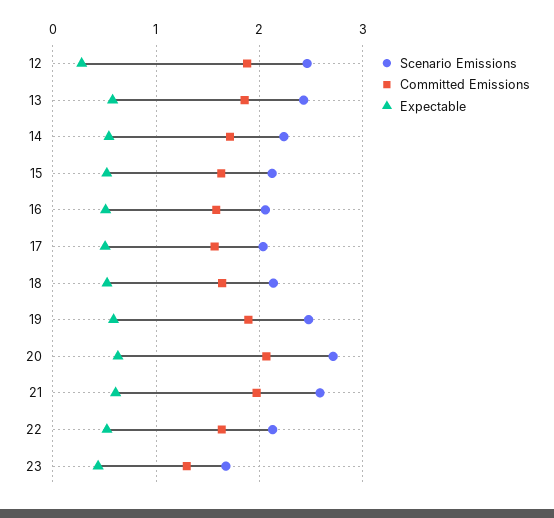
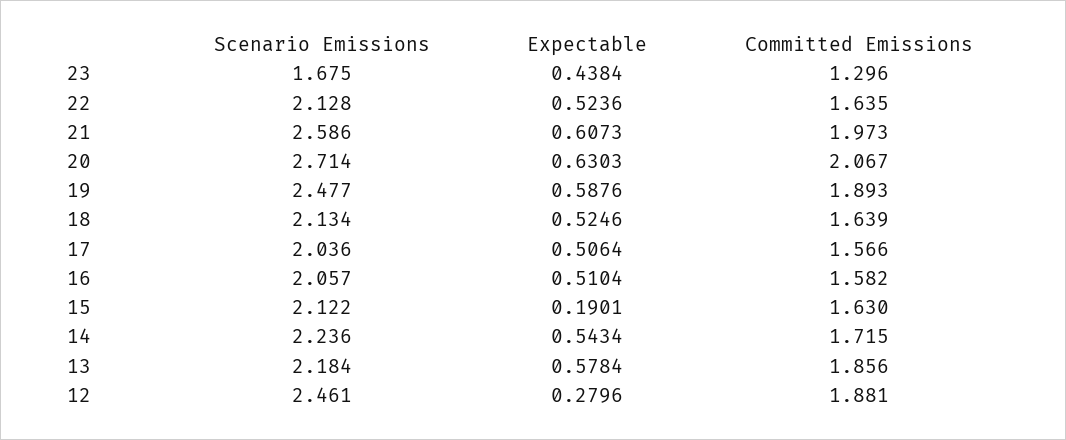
Scenario Emissions, 13: 2.4 -> 2.184
Expectable, 15: 0.5 -> 0.1901

